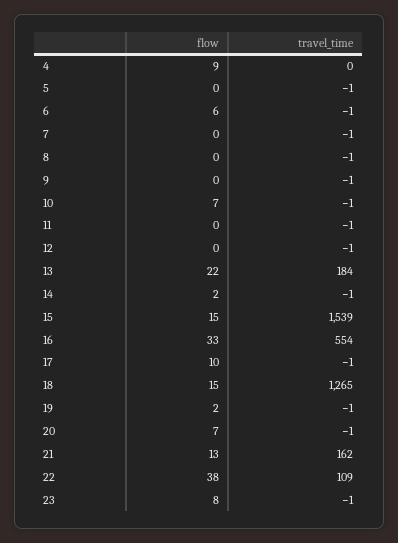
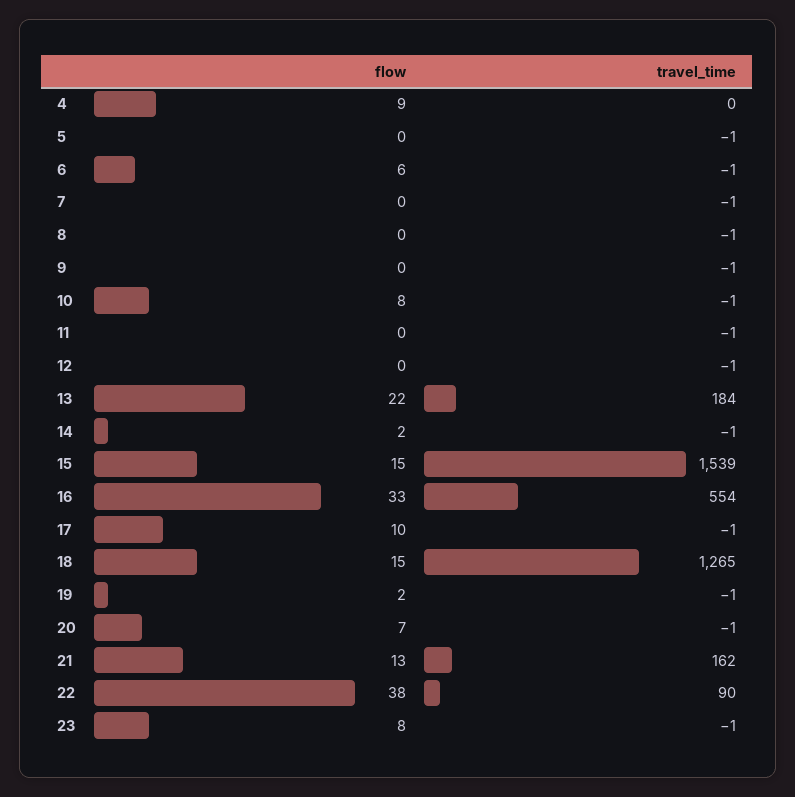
flow, 10: 7 -> 8
travel_time, 22: 109 -> 90

